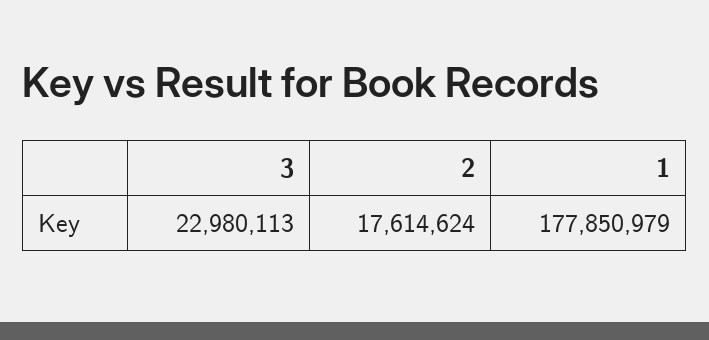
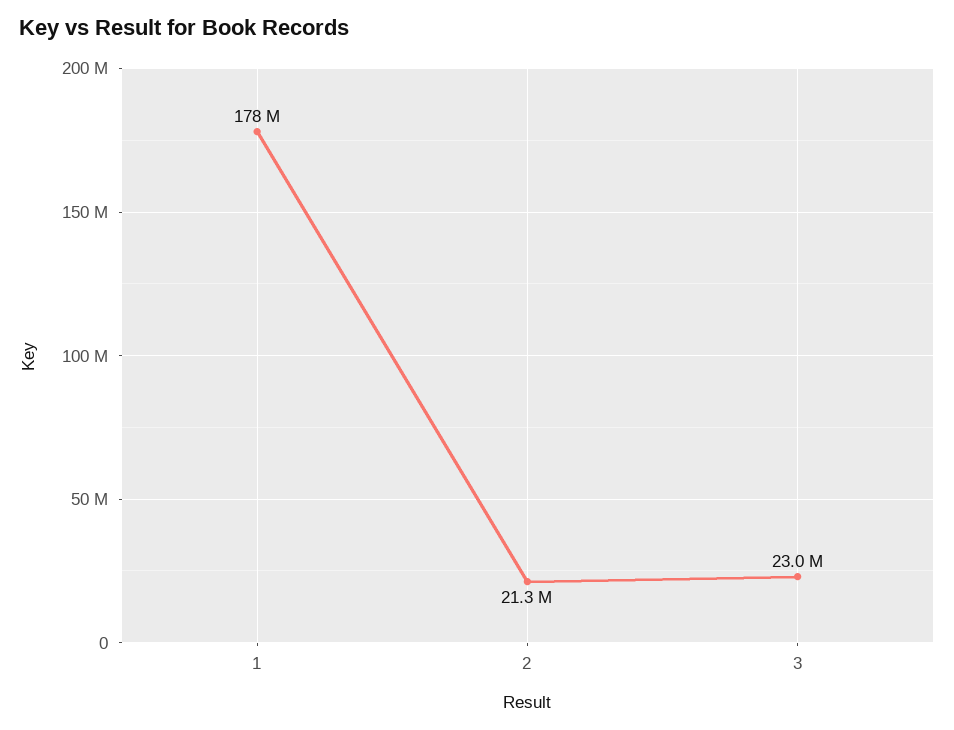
2: 17614624 -> 21300000

